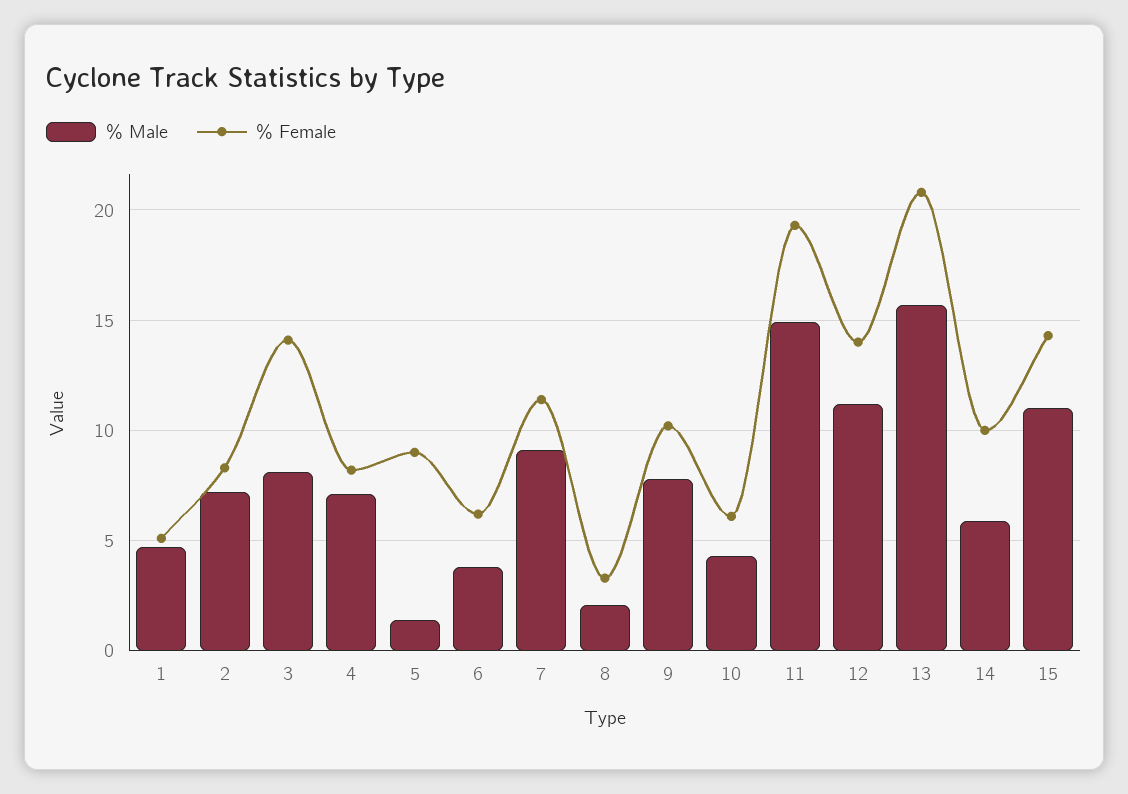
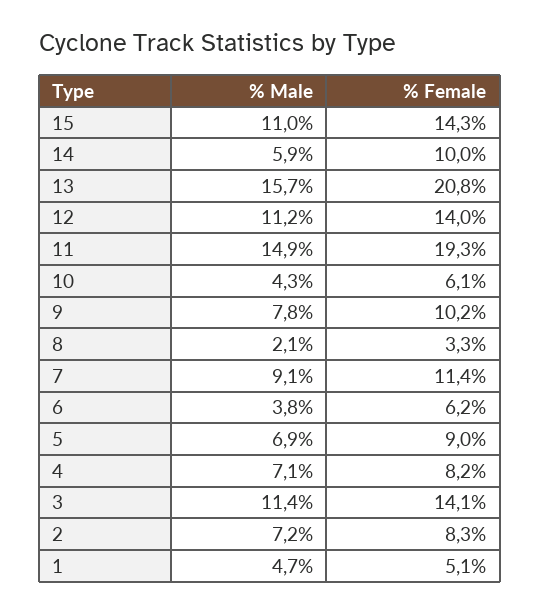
% Male, 3: 8 -> 11.4
% Male, 5: 1.5 -> 6.9

